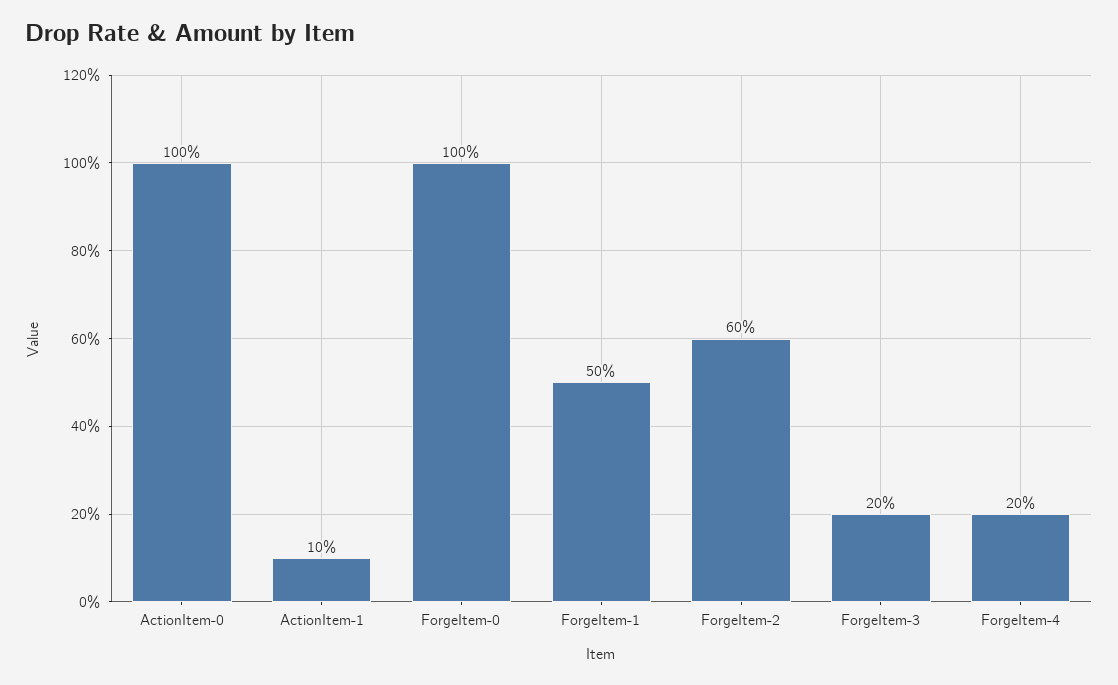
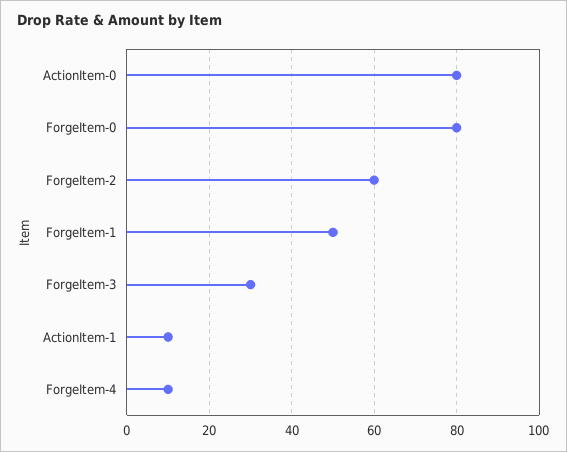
ActionItem-0: 100 -> 80
ForgeItem-0: 100 -> 80
ForgeItem-3: 20 -> 30
ForgeItem-4: 20 -> 10

